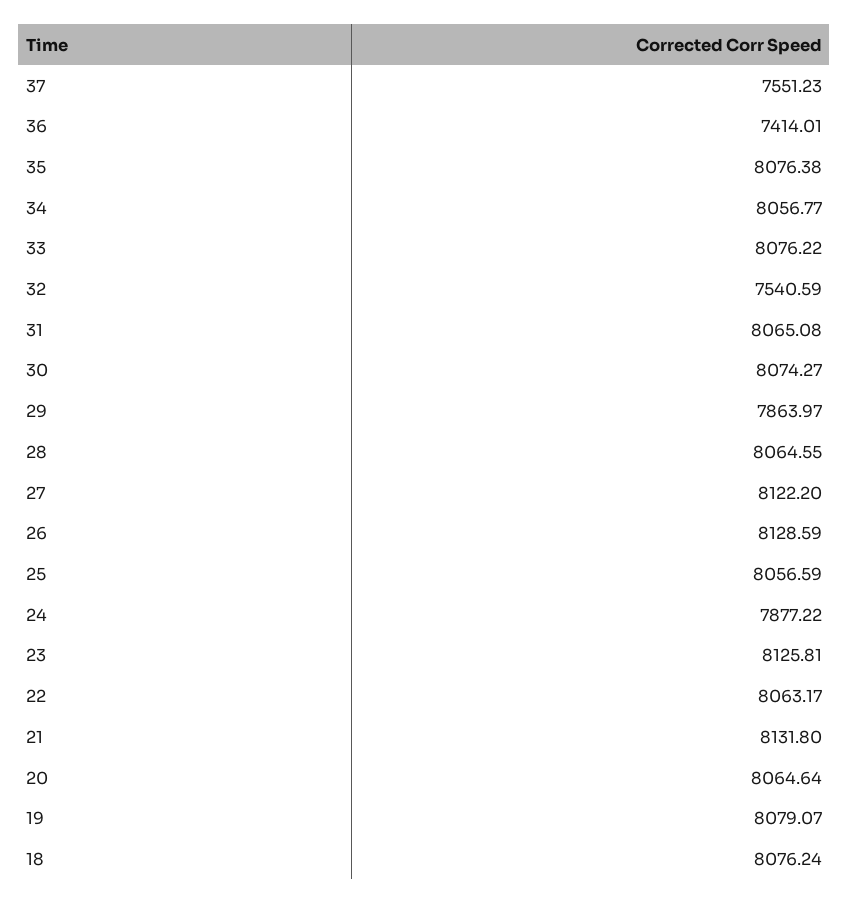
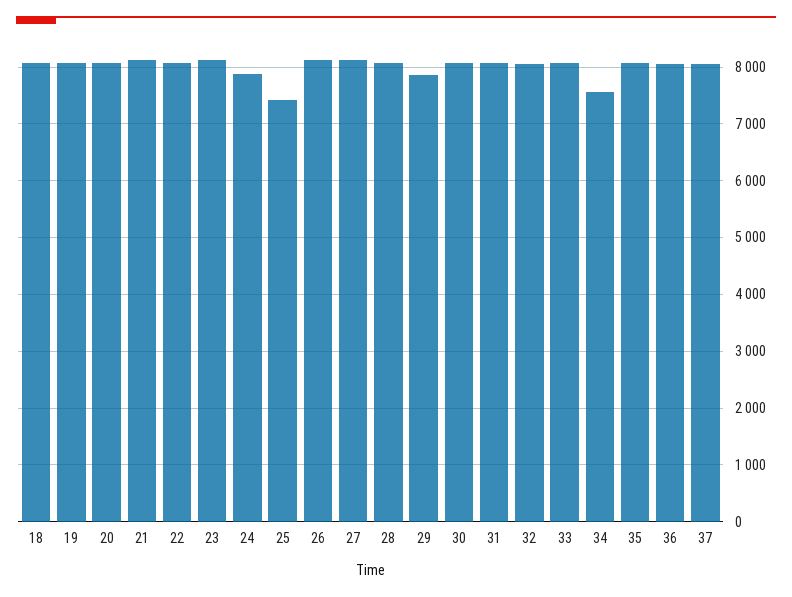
37: 7551.23 -> 8000
36: 7414.01 -> 8000
34: 8056.77 -> 7600
32: 7540.59 -> 8000
25: 8056.59 -> 7400

